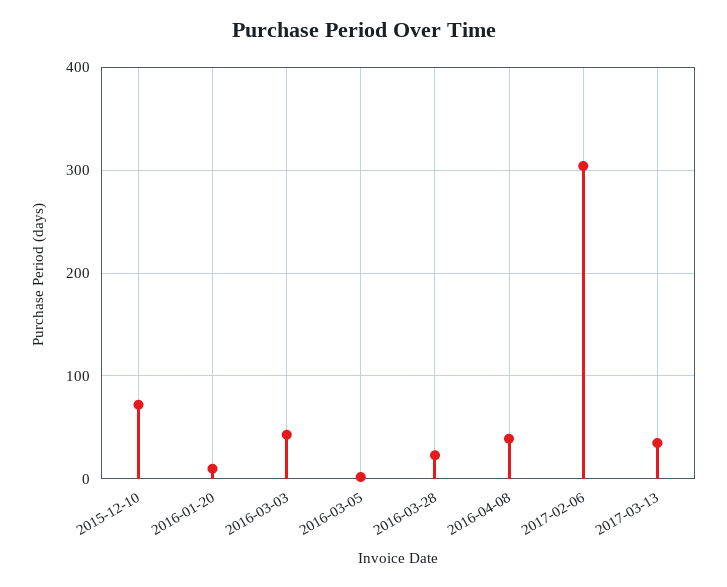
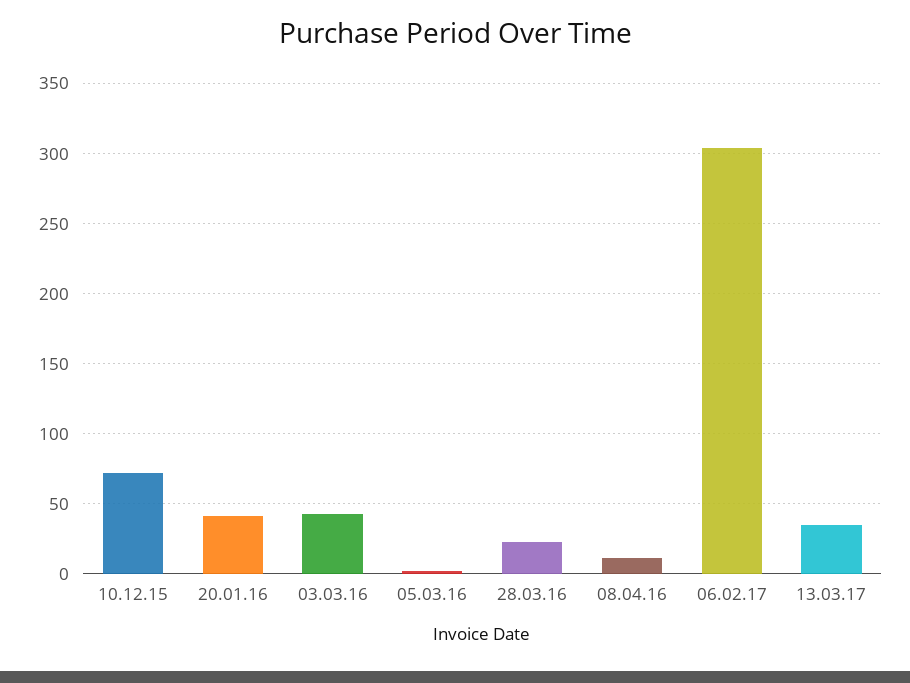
2016-01-20: 10 -> 40
2016-04-08: 40 -> 10

